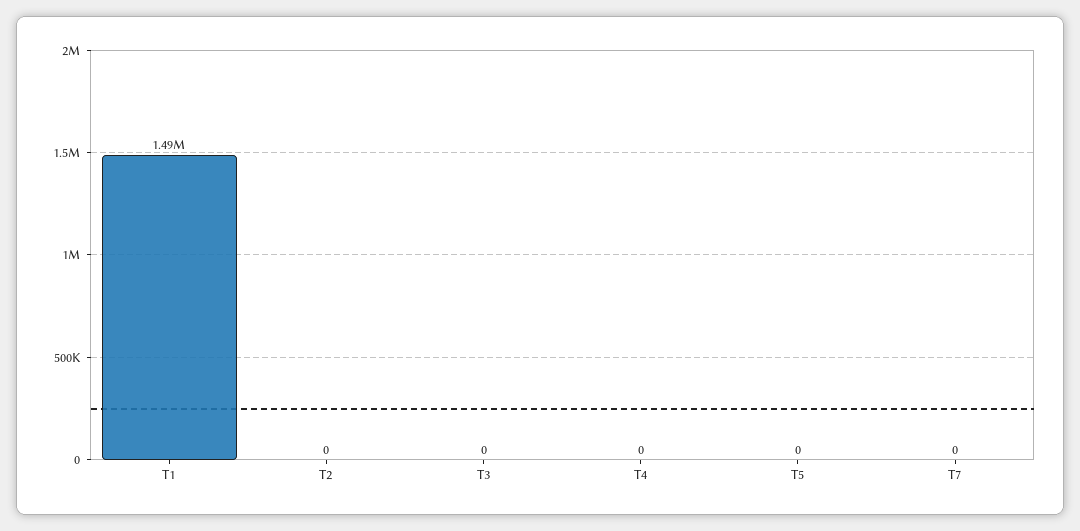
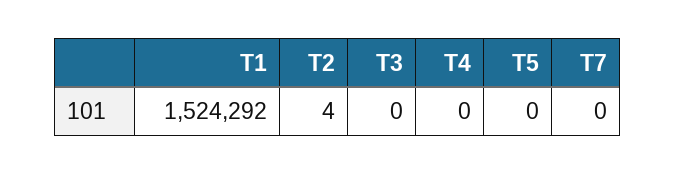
T1: 1490000 -> 1524292
T2: 0 -> 4

